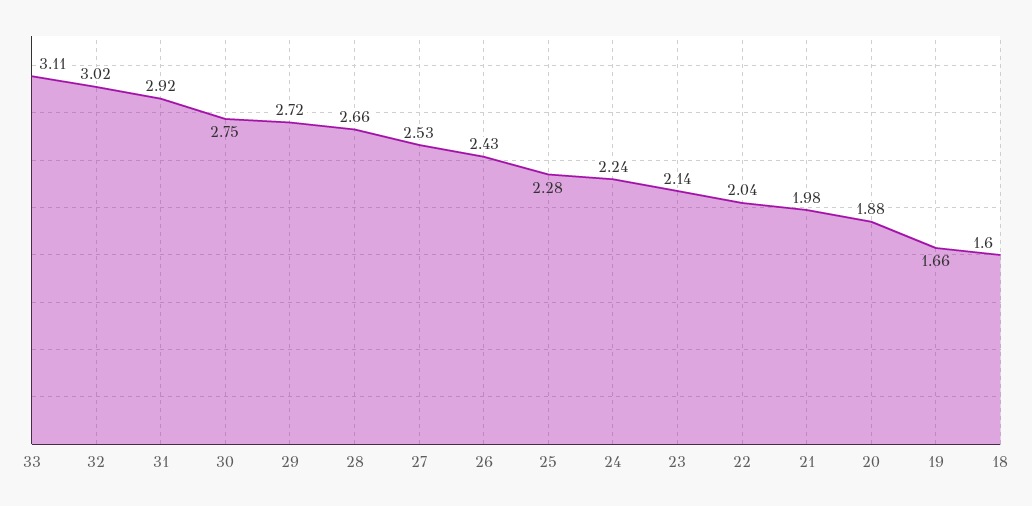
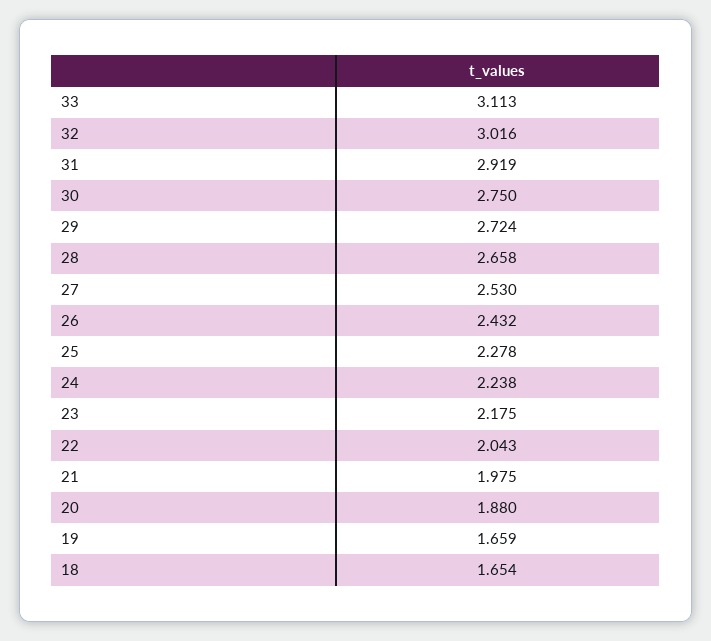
23: 2.14 -> 2.175
18: 1.6 -> 1.654

